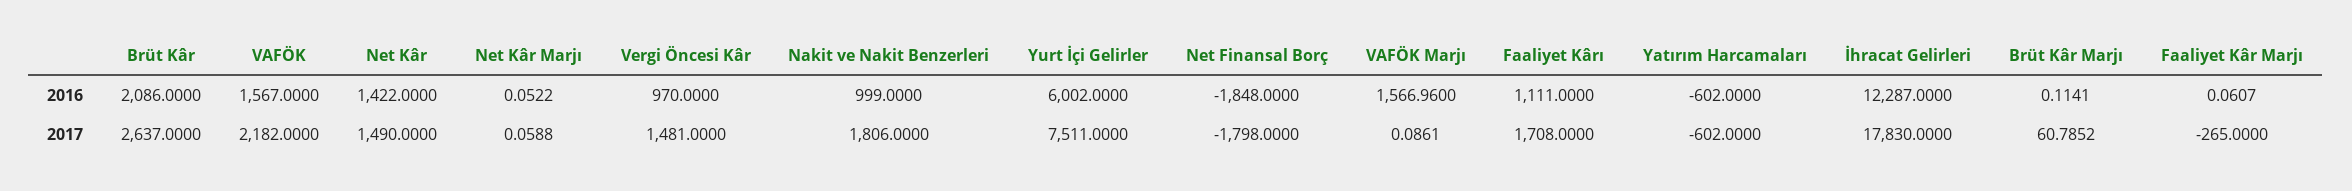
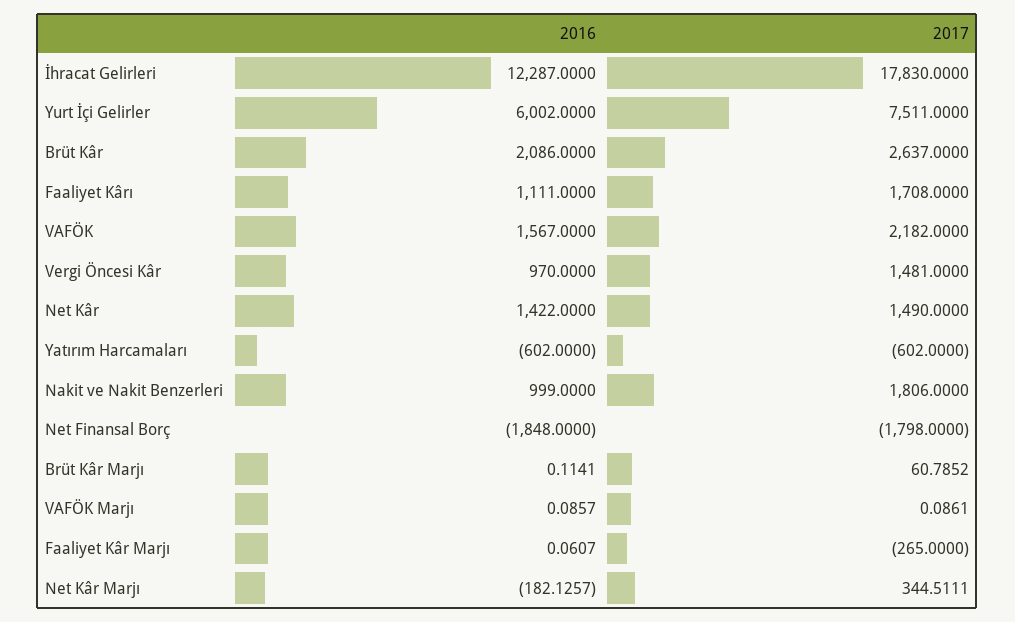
Net Kâr Marjı, 2016: 0.0522 -> -182.1257
VAFÖK Marjı, 2016: 1566.96 -> 0.0857
Net Kâr Marjı, 2017: 0.0588 -> 344.5111

